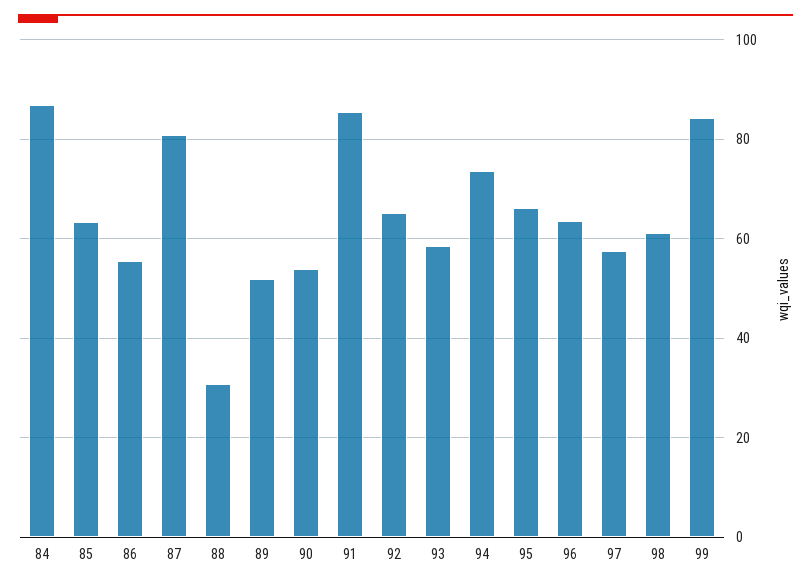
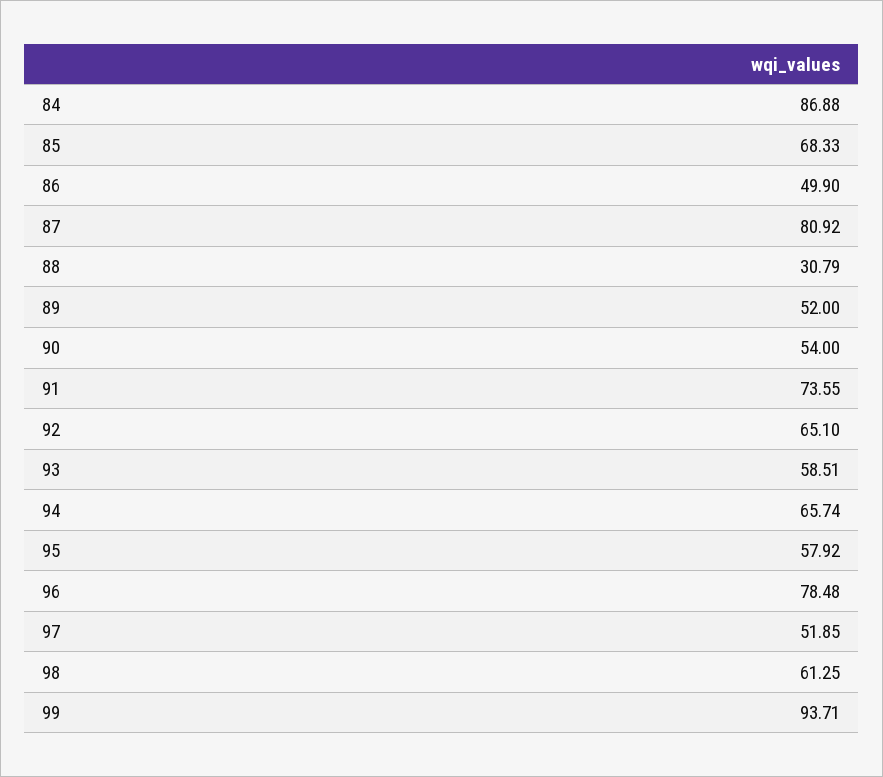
85: 64 -> 68.33
86: 56 -> 49.9
91: 86 -> 73.55
94: 74 -> 65.74
95: 66 -> 57.92
96: 64 -> 78.48
97: 58 -> 51.85
99: 84 -> 93.71

